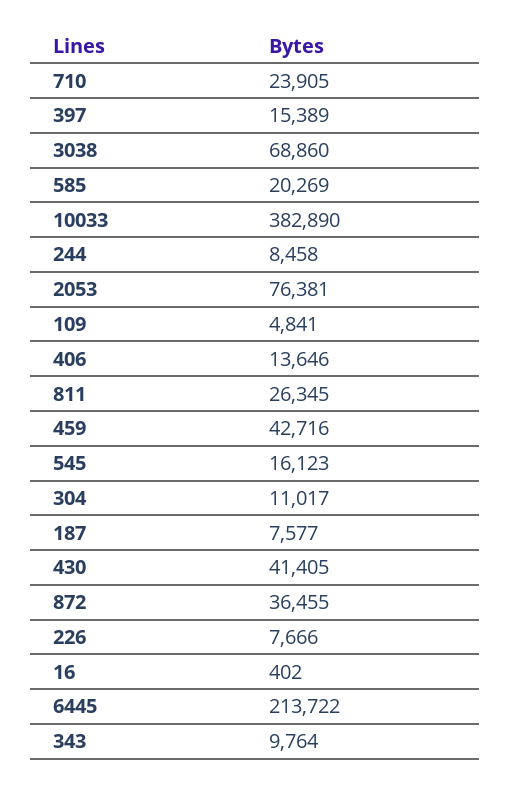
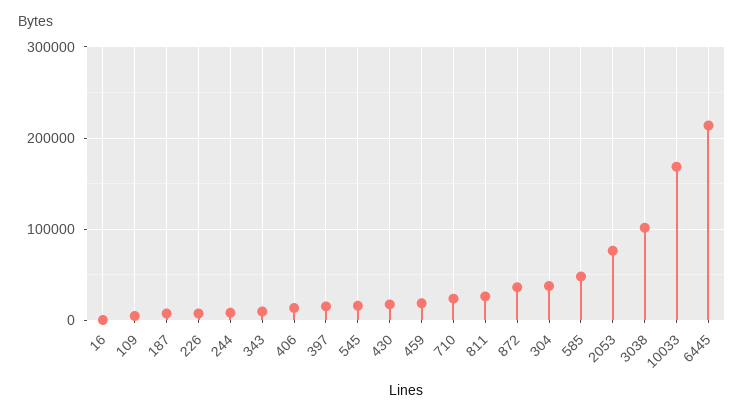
3038: 68860 -> 100000
585: 20269 -> 50000
10033: 382890 -> 170000
459: 42716 -> 20000
304: 11017 -> 40000
430: 41405 -> 20000

